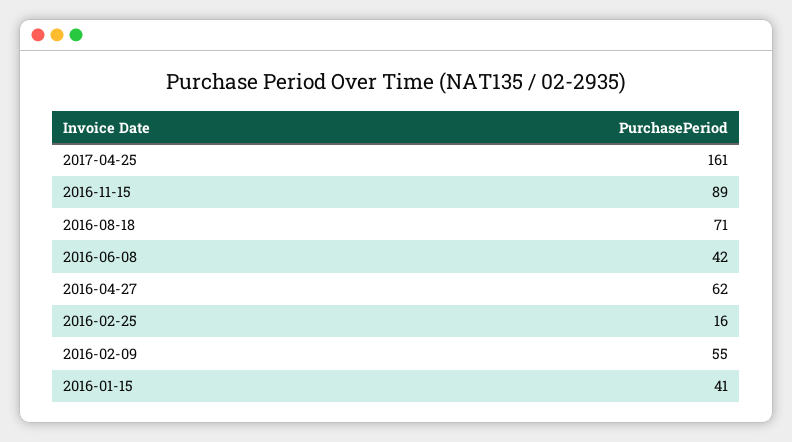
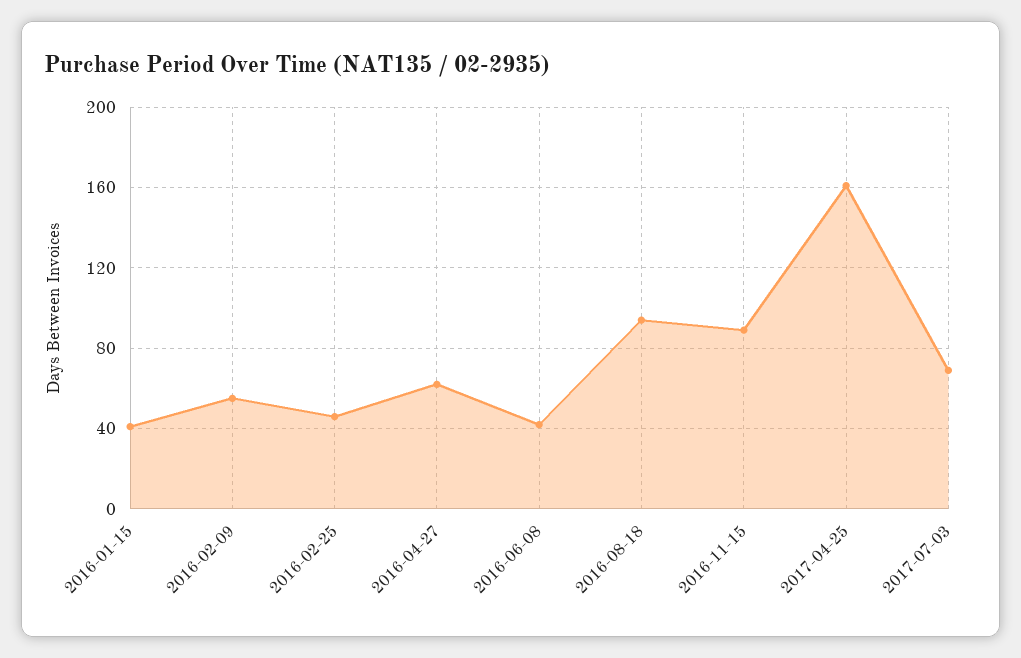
2016-08-18: 71 -> 95
2016-02-25: 16 -> 45
2017-07-03: none -> 70

